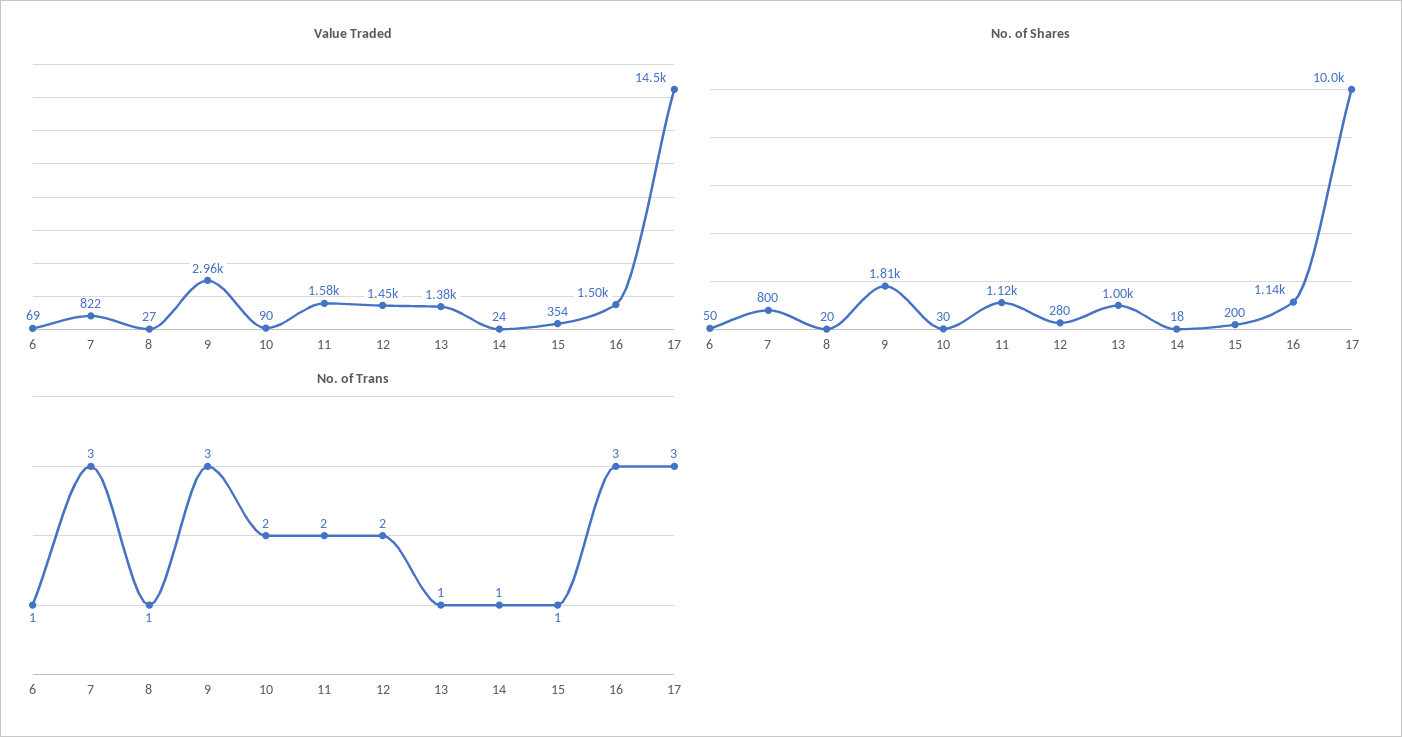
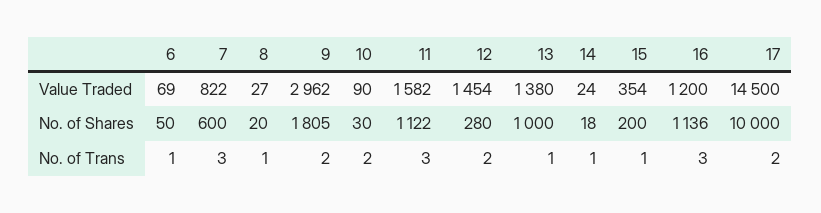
Value Traded, 16: 1500 -> 1200
No. of Shares, 7: 800 -> 600
No. of Trans, 9: 3 -> 2
No. of Trans, 11: 2 -> 3
No. of Trans, 17: 3 -> 2

